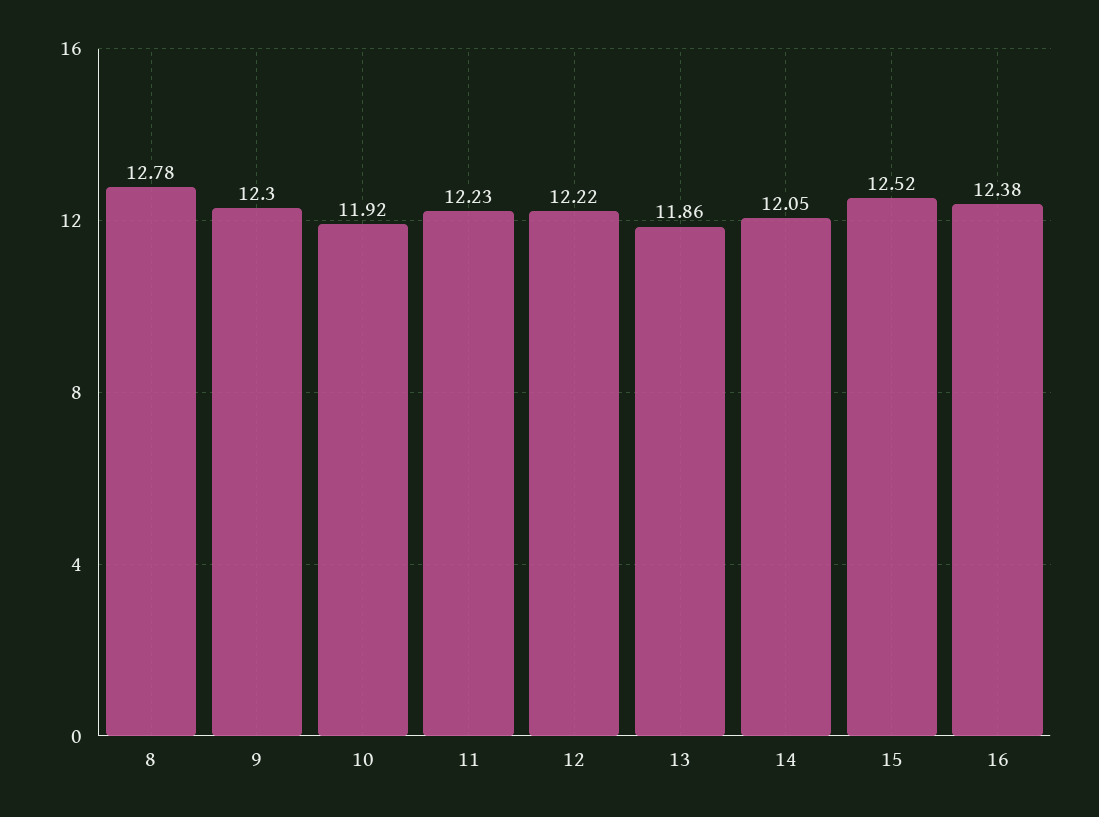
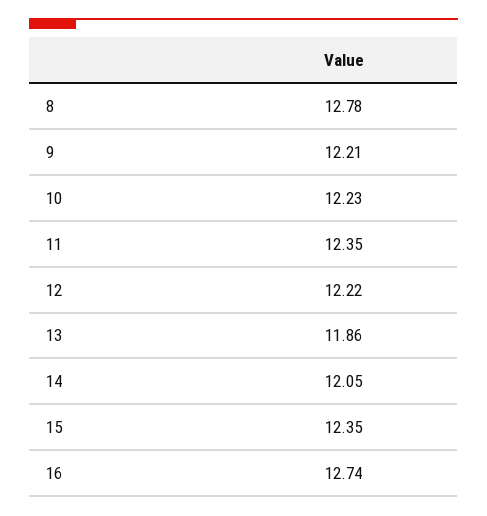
9: 12.3 -> 12.21
10: 11.92 -> 12.23
11: 12.23 -> 12.35
15: 12.52 -> 12.35
16: 12.38 -> 12.74

